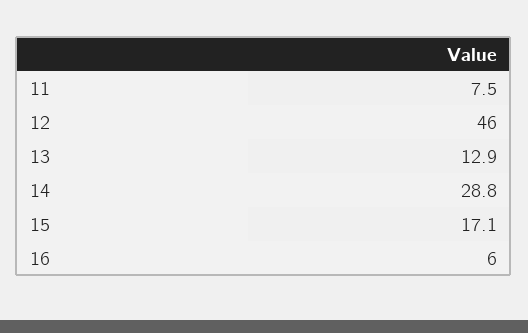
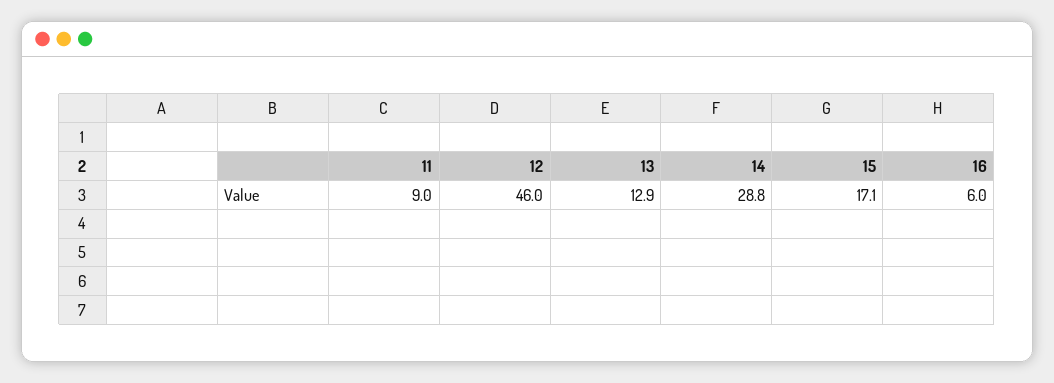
11: 7.5 -> 9

